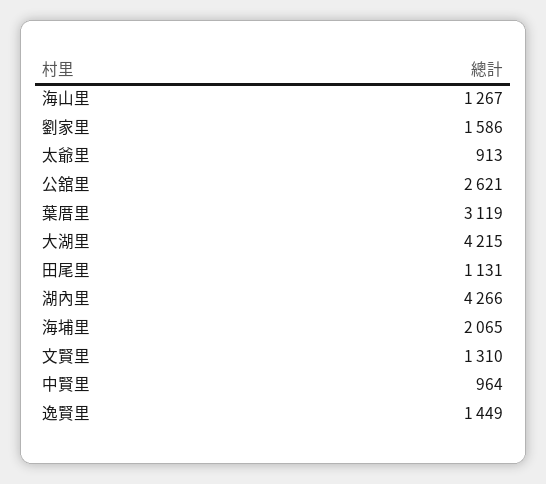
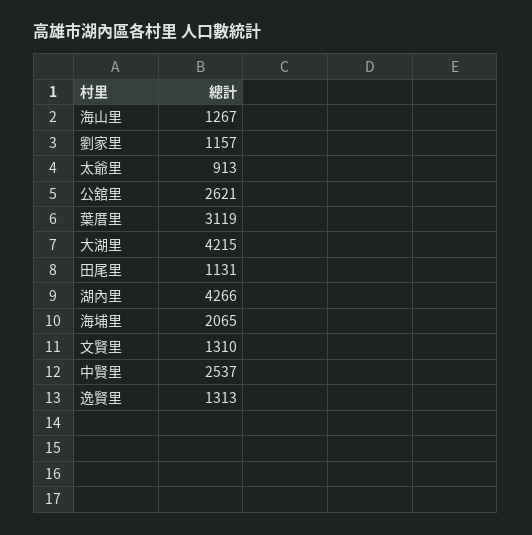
劉家里: 1586 -> 1157
中賢里: 964 -> 2537
逸賢里: 1449 -> 1313

